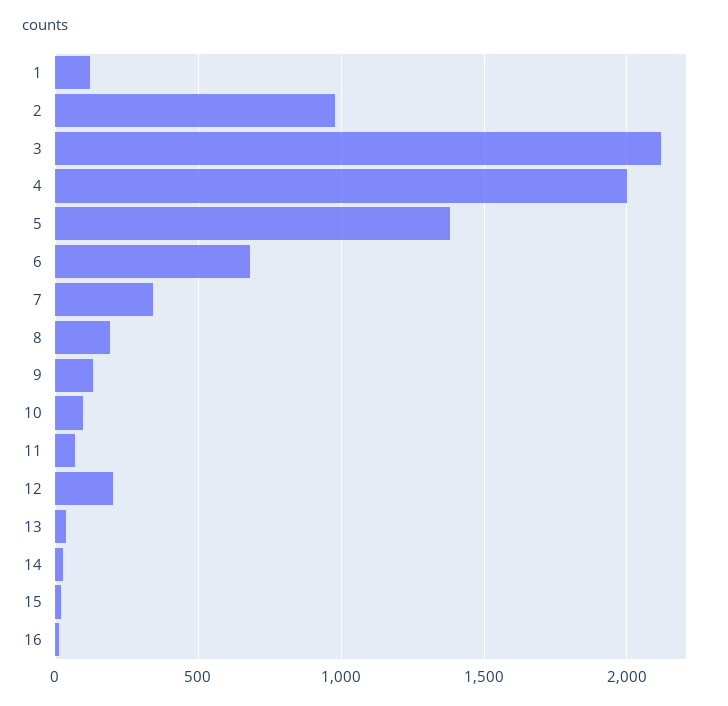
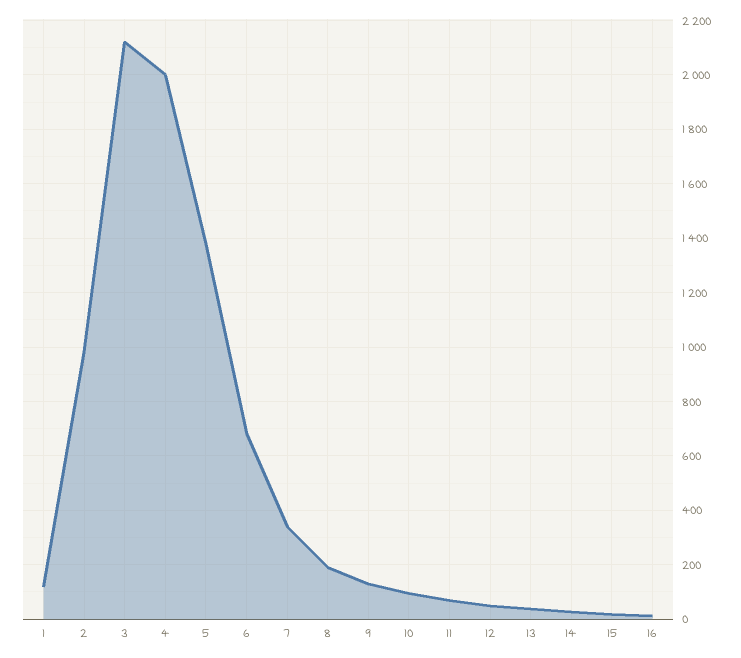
12: 200 -> 50

